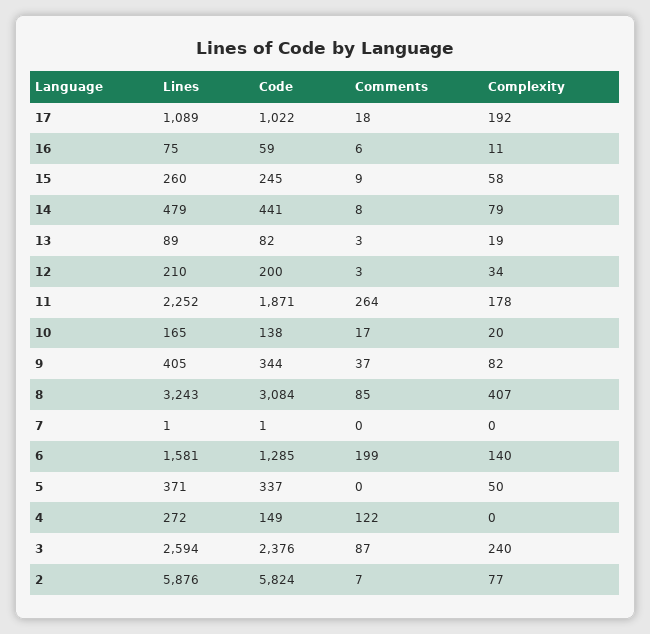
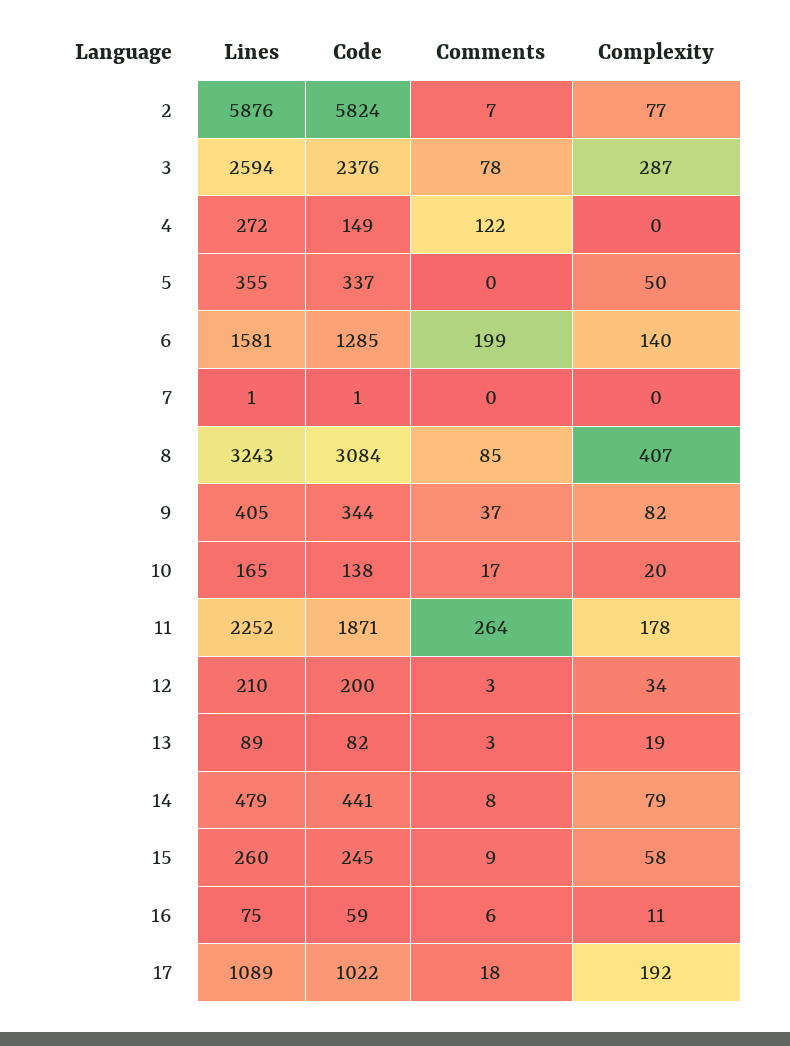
Lines, 5: 371 -> 355
Comments, 3: 87 -> 78
Complexity, 3: 240 -> 287

